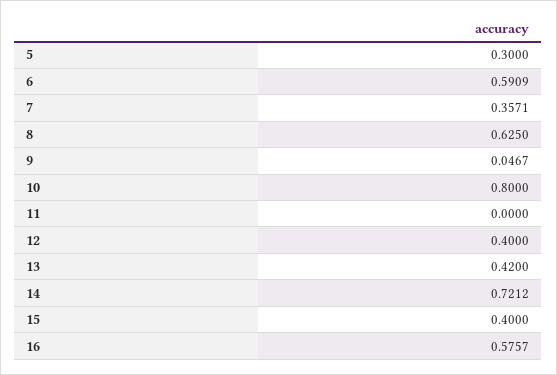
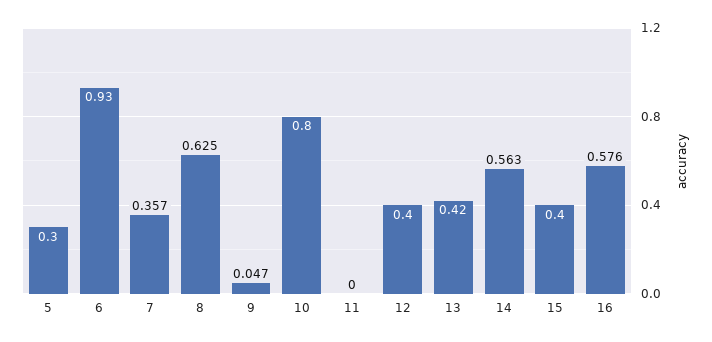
6: 0.5909 -> 0.93
14: 0.7212 -> 0.563

